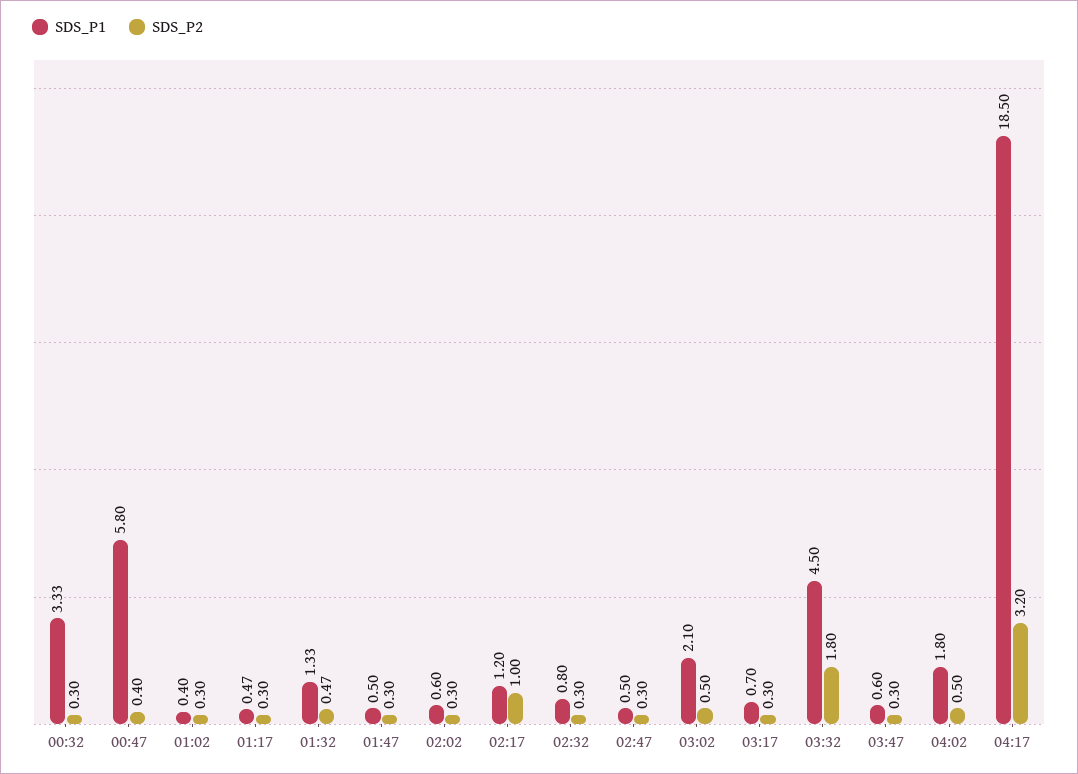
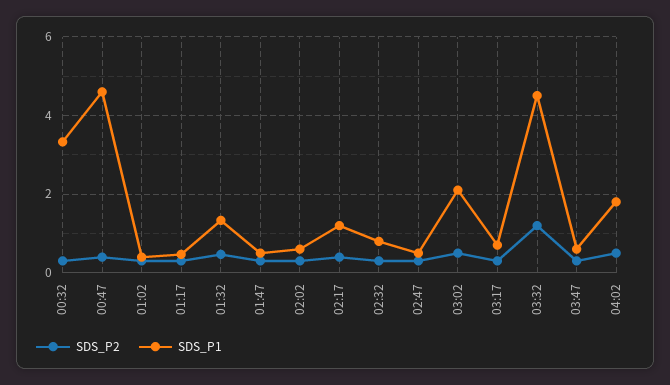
SDS_P1, 00:47: 5.8 -> 4.6
SDS_P2, 02:17: 1 -> 0.4
SDS_P2, 03:32: 1.8 -> 1.2
SDS_P1, 04:17: 18.5 -> none
SDS_P2, 04:17: 3.2 -> none

